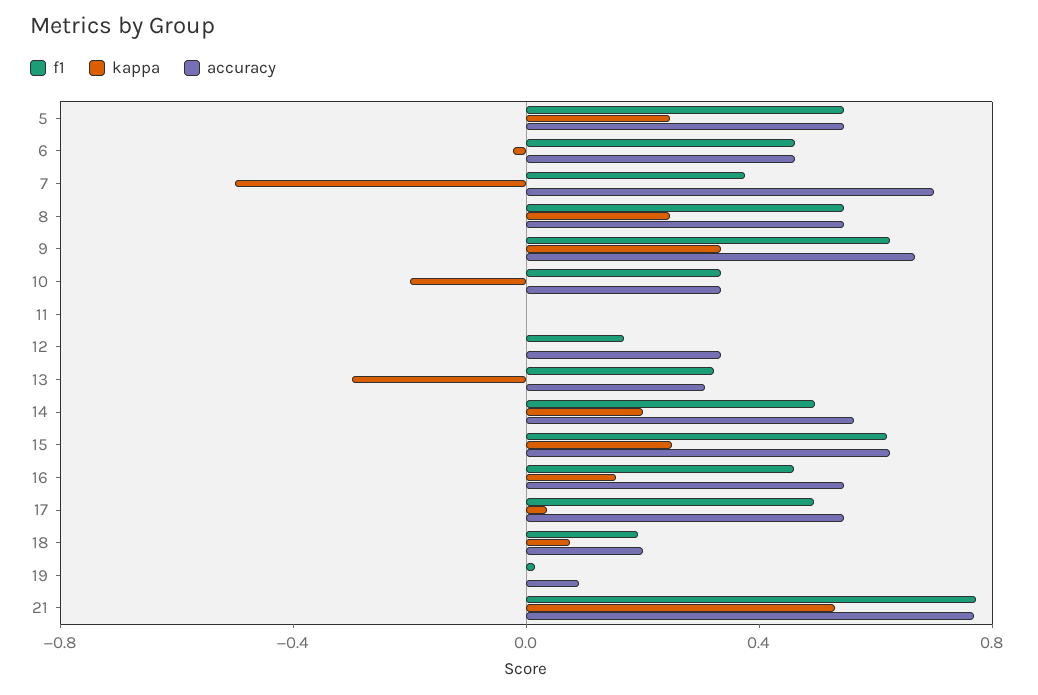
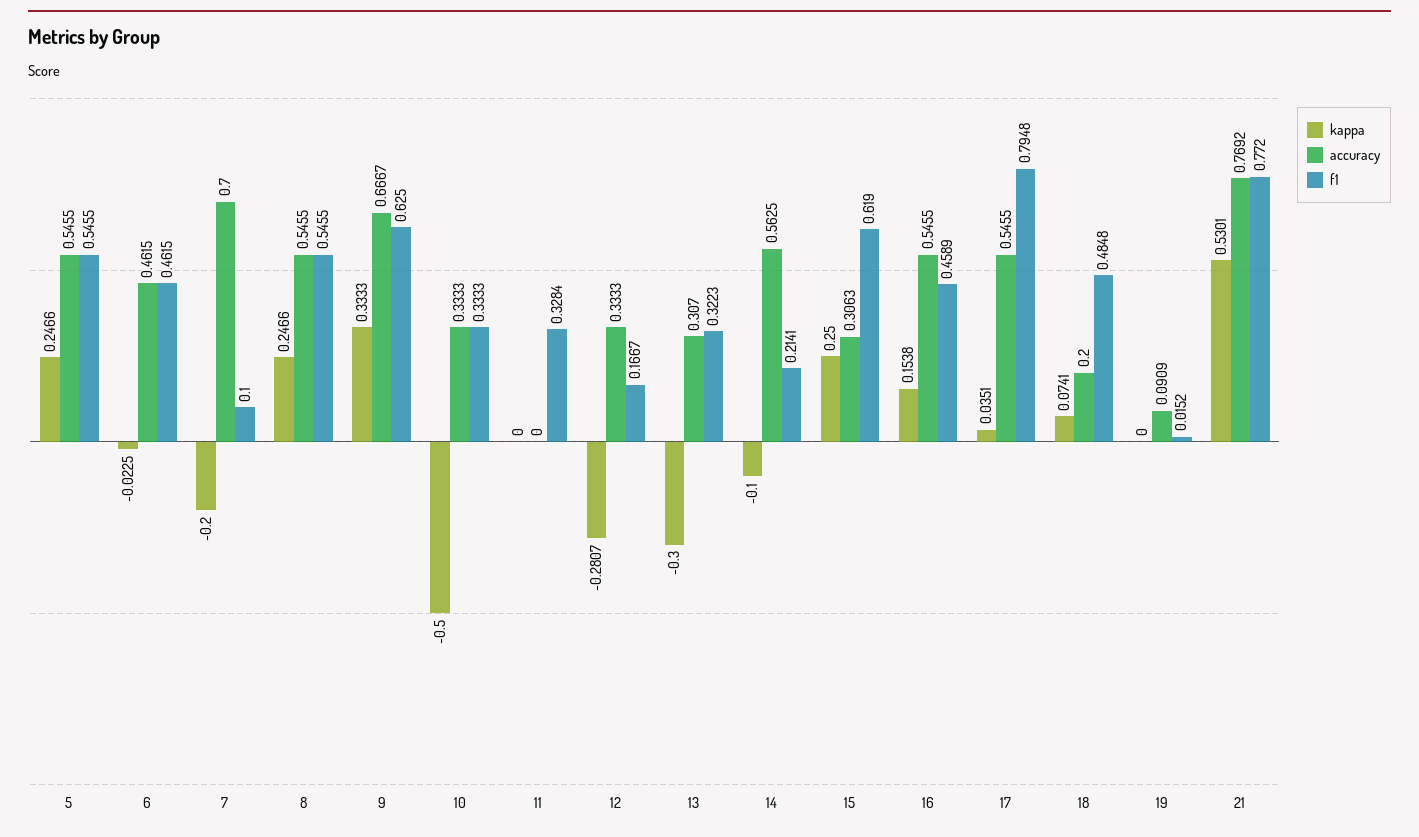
f1, 7: 0.4 -> 0.1
kappa, 7: -0.5 -> -0.2
kappa, 10: -0.2 -> -0.5
f1, 11: 0 -> 0.3284
kappa, 12: 0 -> -0.2807
f1, 14: 0.5 -> 0.2141
kappa, 14: 0.2 -> -0.1
accuracy, 15: 0.6 -> 0.3063
f1, 17: 0.5 -> 0.7948
f1, 18: 0.2 -> 0.4848

